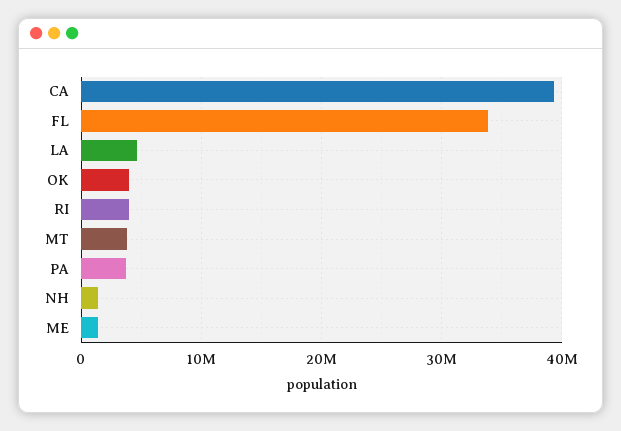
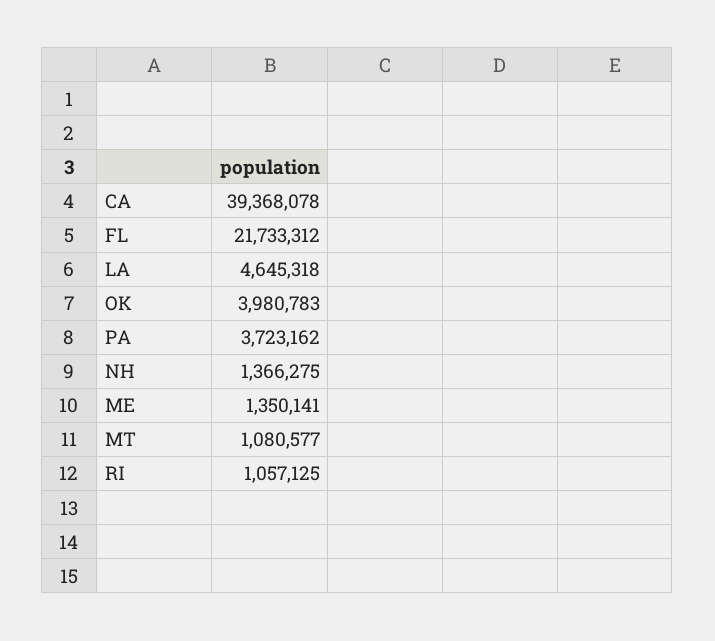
FL: 34000000 -> 21733312
RI: 4000000 -> 1057125
MT: 4000000 -> 1080577

